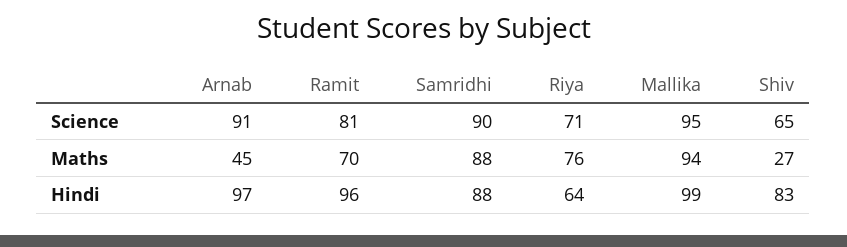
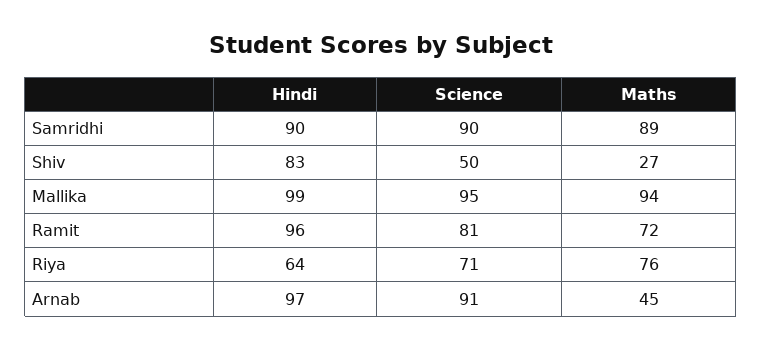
Shiv, Science: 65 -> 50
Ramit, Maths: 70 -> 72
Samridhi, Maths: 88 -> 89
Samridhi, Hindi: 88 -> 90

